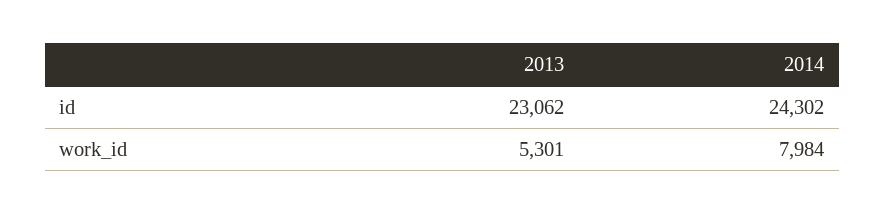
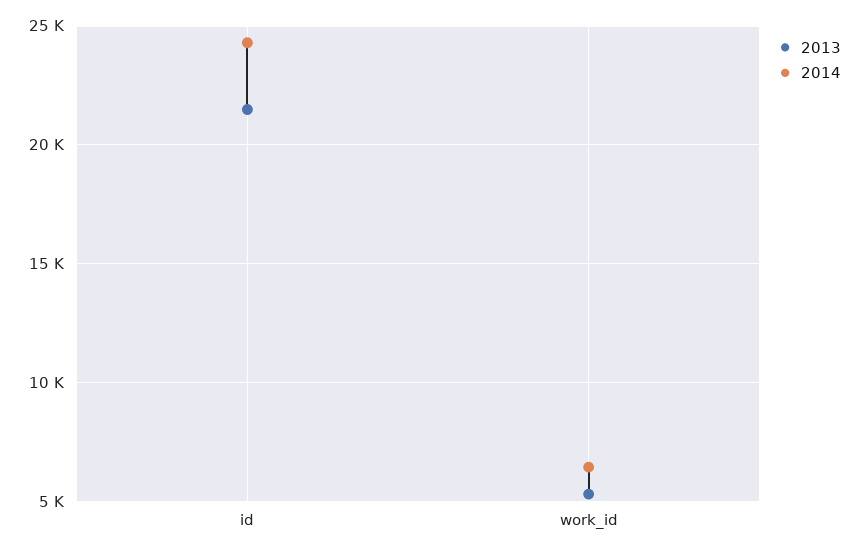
2013, id: 23062 -> 21500
2014, work_id: 7984 -> 6500

